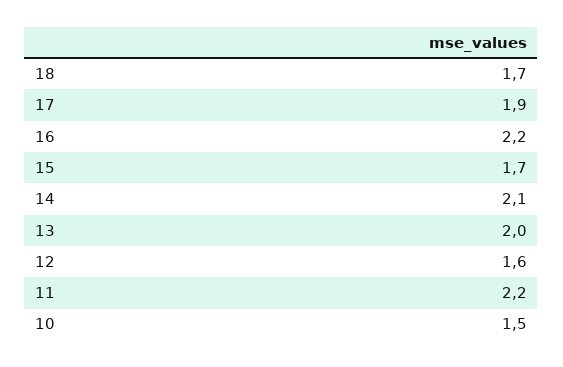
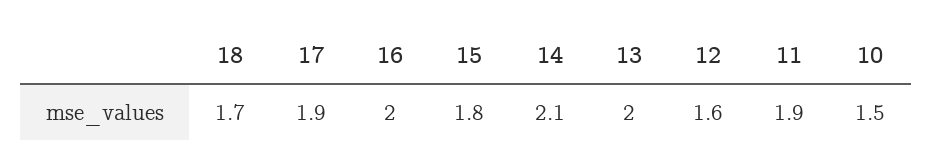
16: 2.2 -> 2
15: 1.7 -> 1.8
11: 2.2 -> 1.9

